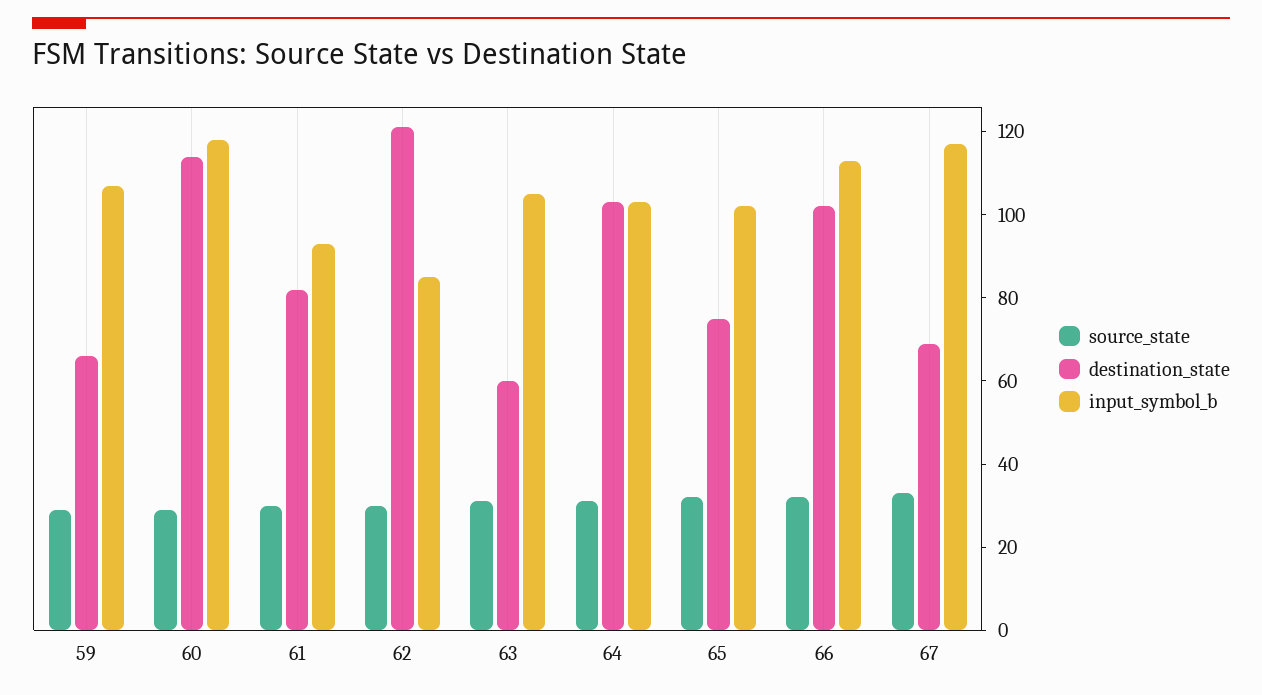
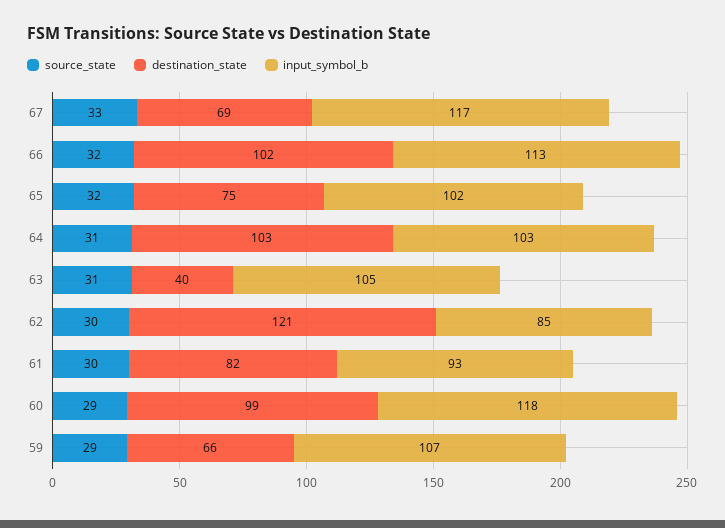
destination_state, 60: 115 -> 99
destination_state, 63: 60 -> 40

